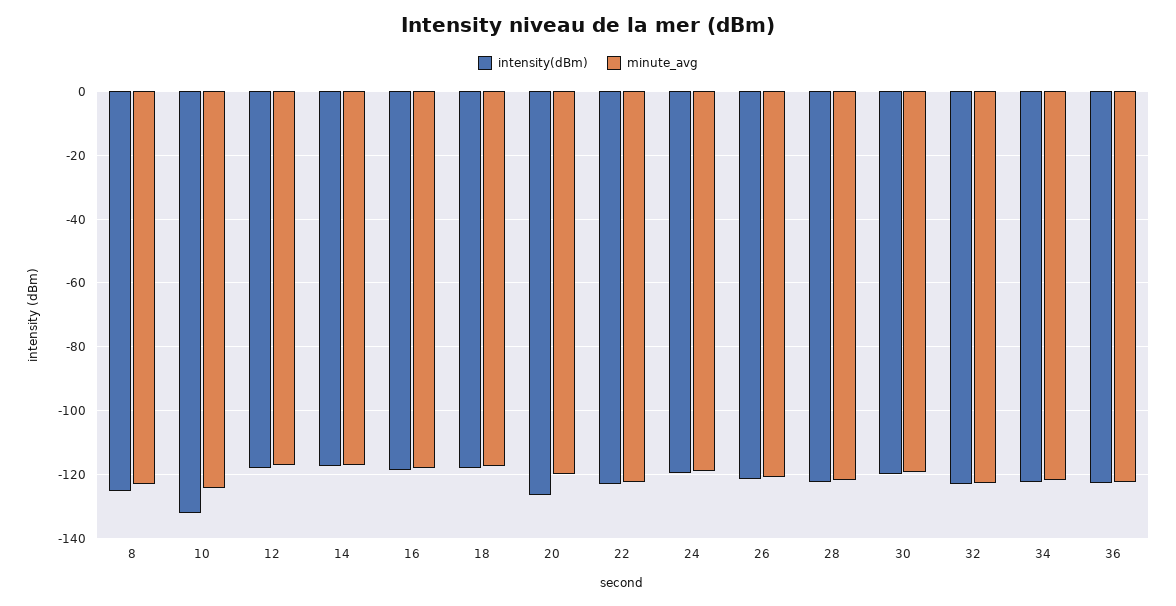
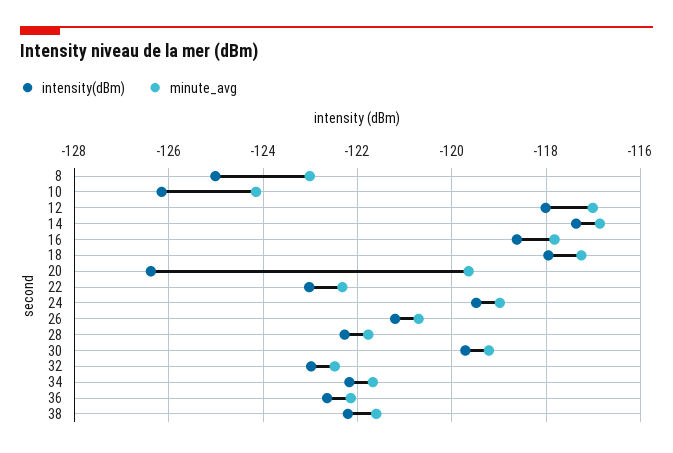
intensity(dBm), 10: -132 -> -126.2
intensity(dBm), 38: none -> -122.2
minute_avg, 38: none -> -121.6

